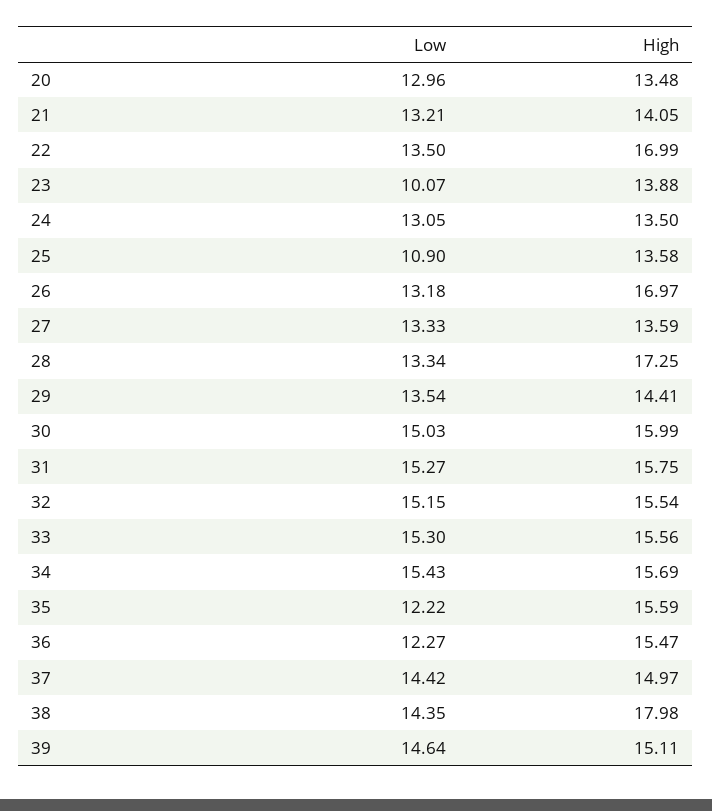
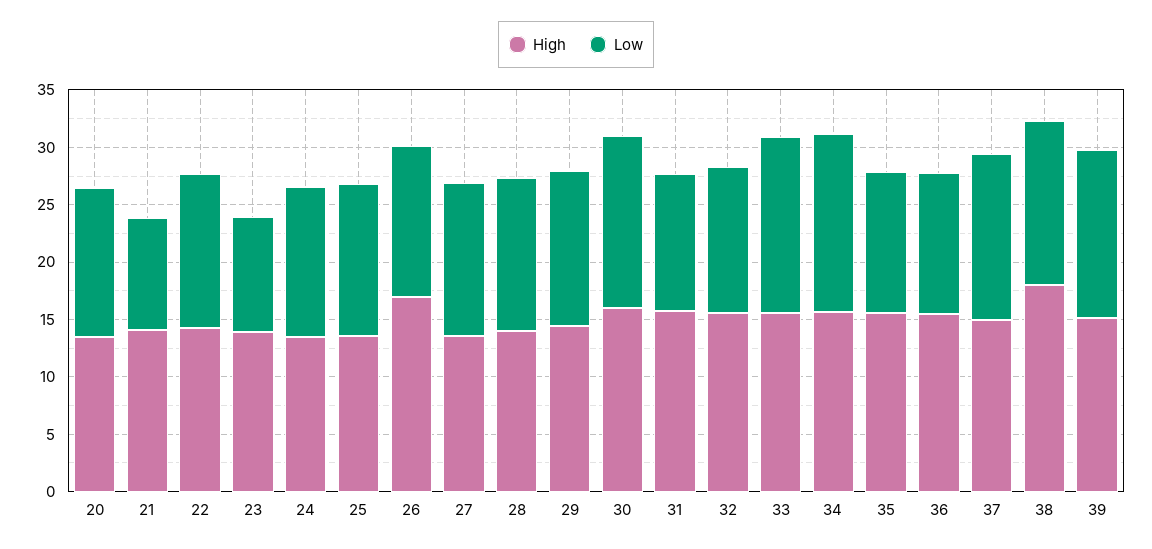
Low, 21: 13.21 -> 10
High, 22: 16.99 -> 14
Low, 25: 10.9 -> 13
High, 28: 17.25 -> 14
Low, 31: 15.27 -> 12
Low, 32: 15.15 -> 13

